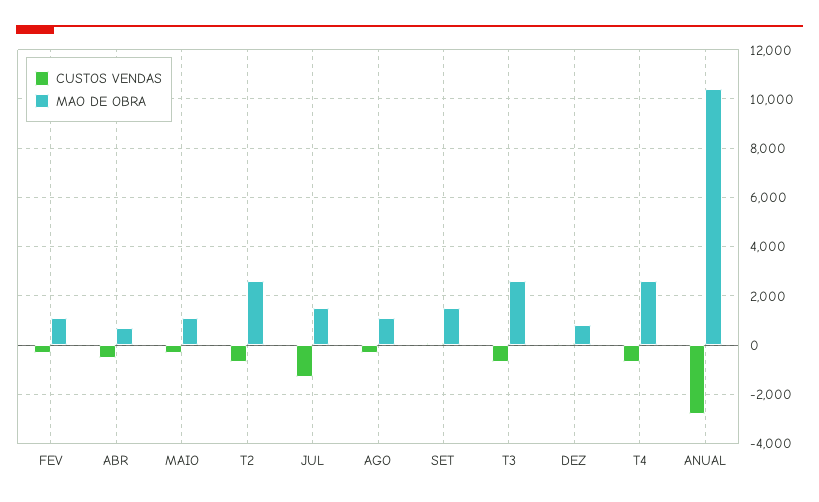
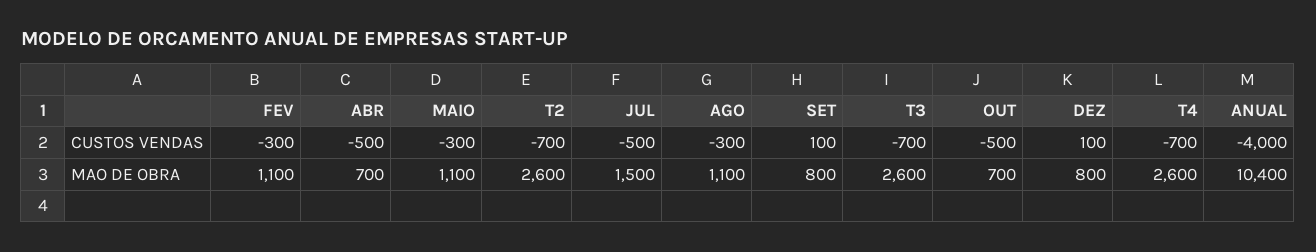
CUSTOS VENDAS, JUL: -1250 -> -500
MAO DE OBRA, SET: 1500 -> 800
CUSTOS VENDAS, ANUAL: -2750 -> -4000
CUSTOS VENDAS, OUT: none -> -500
MAO DE OBRA, OUT: none -> 700

